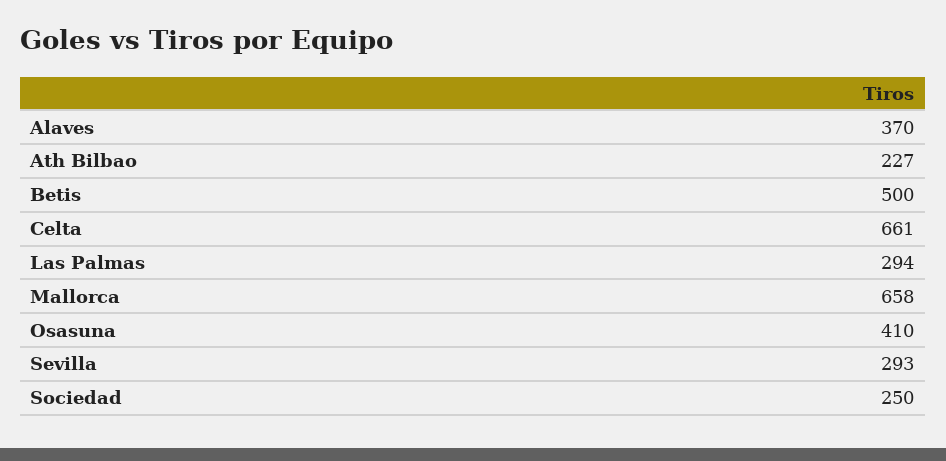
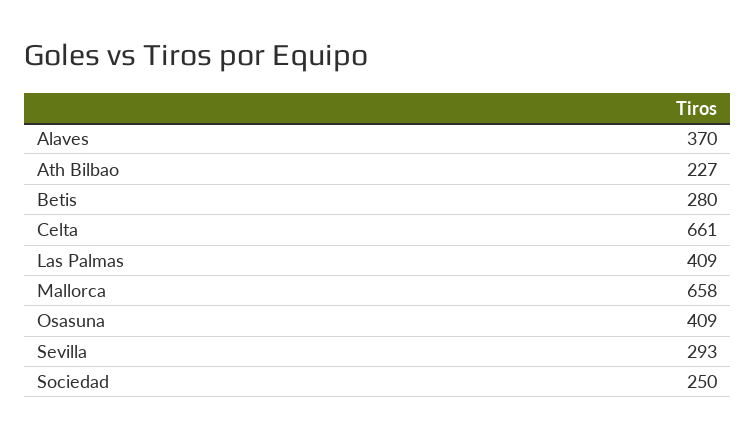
Betis: 500 -> 280
Las Palmas: 294 -> 409
Osasuna: 410 -> 409

